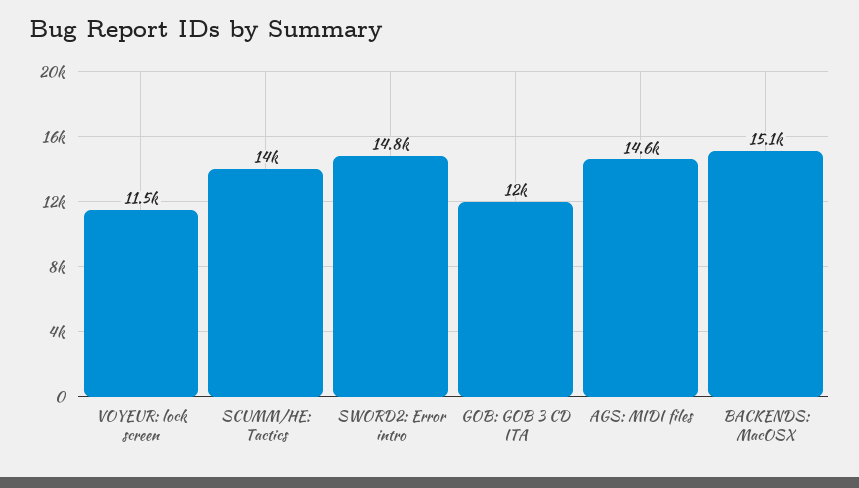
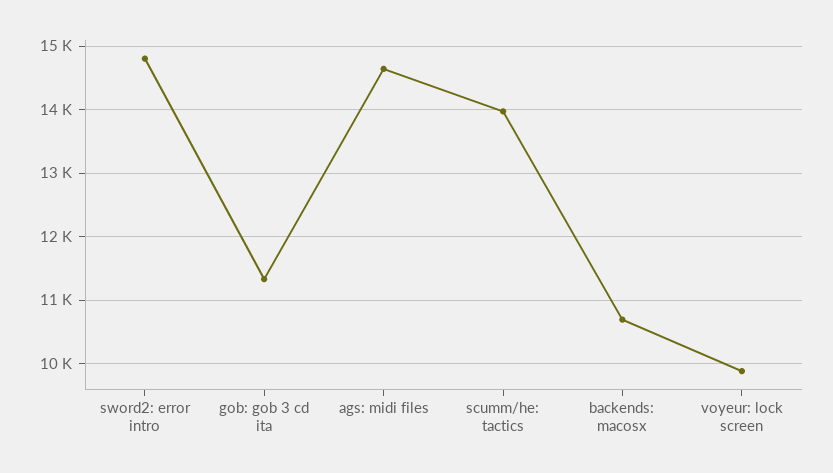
VOYEUR: lock screen: 11500 -> 9900
GOB: GOB 3 CD ITA: 12000 -> 11300
BACKENDS: MacOSX: 15100 -> 10700

